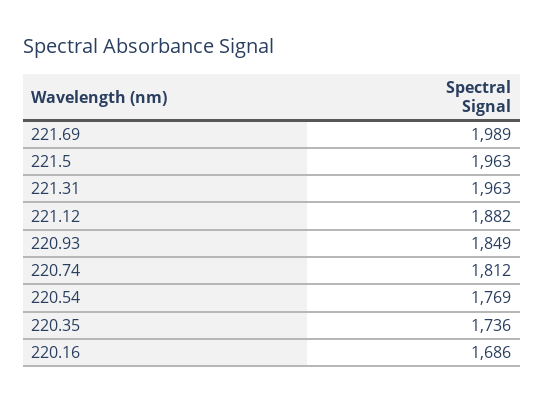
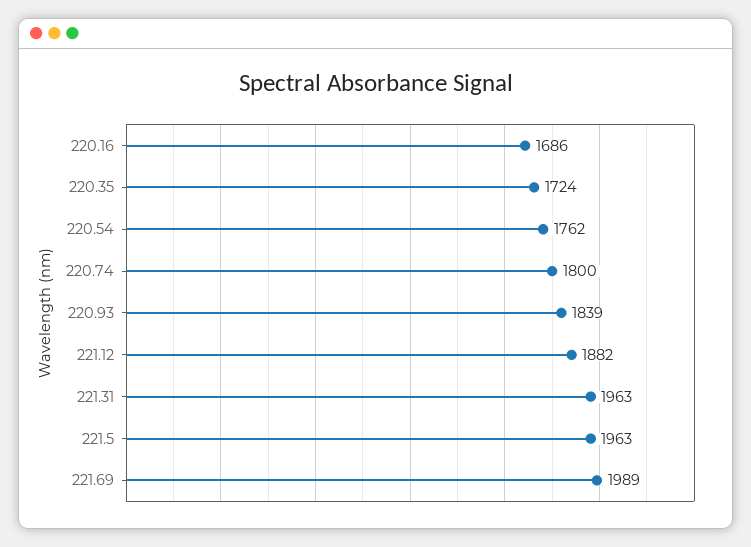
220.93: 1849 -> 1839
220.74: 1812 -> 1800
220.54: 1769 -> 1762
220.35: 1736 -> 1724

